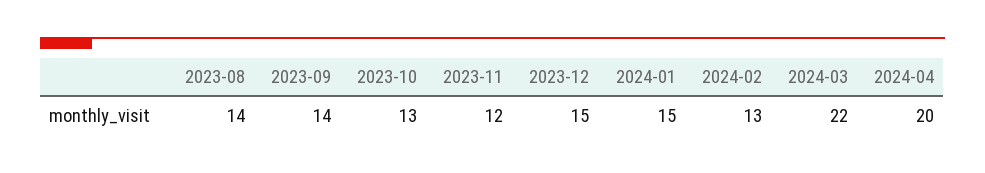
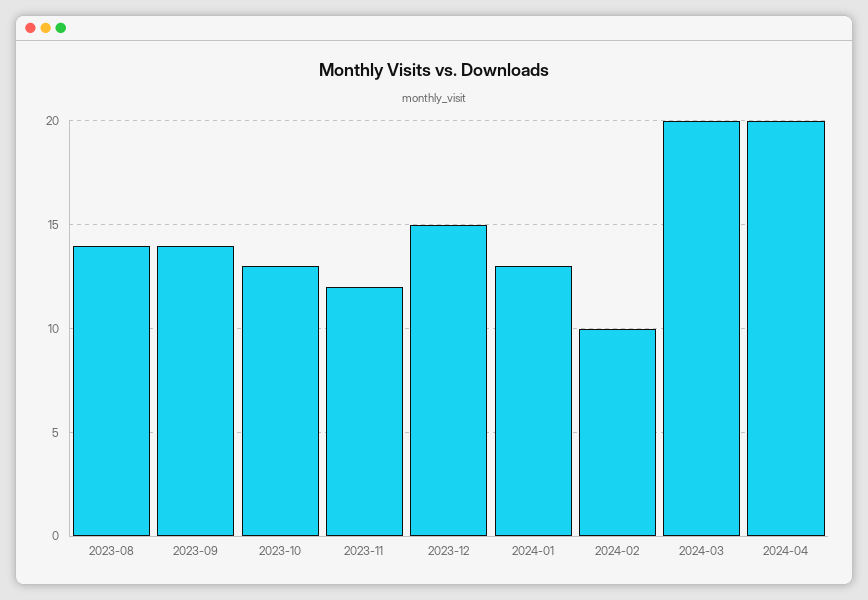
2024-01: 15 -> 13
2024-02: 13 -> 10
2024-03: 22 -> 20

